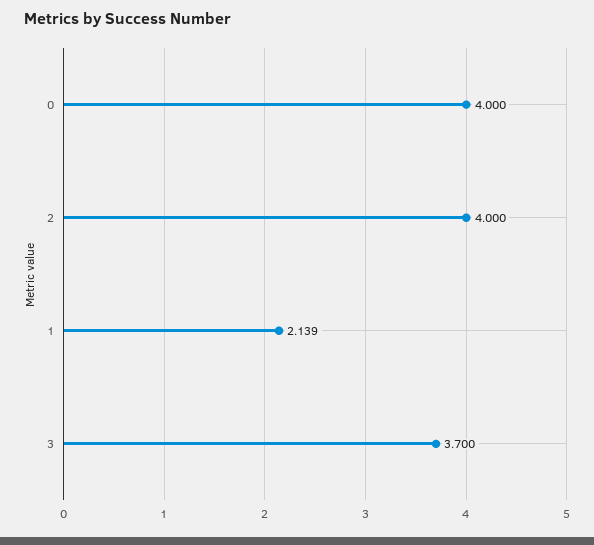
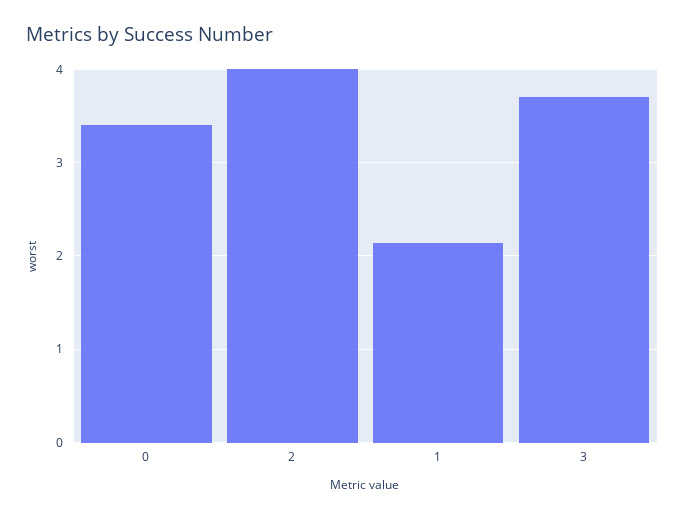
0: 4 -> 3.4

